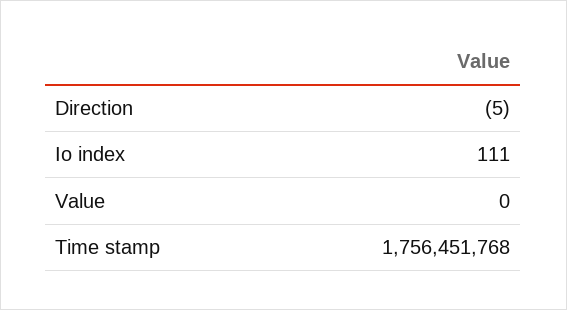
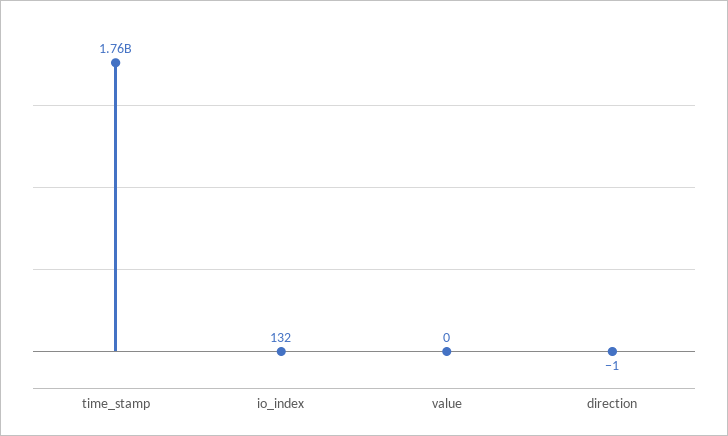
Direction: -5 -> -1
Io index: 111 -> 132

